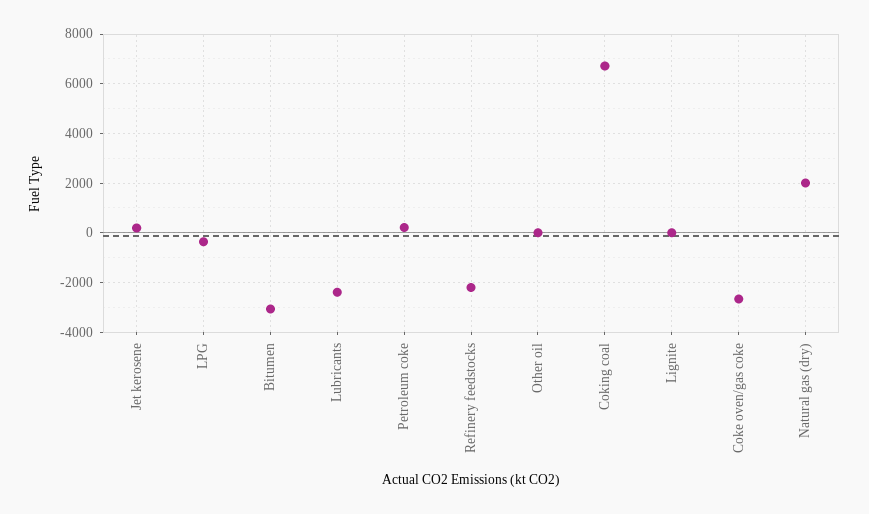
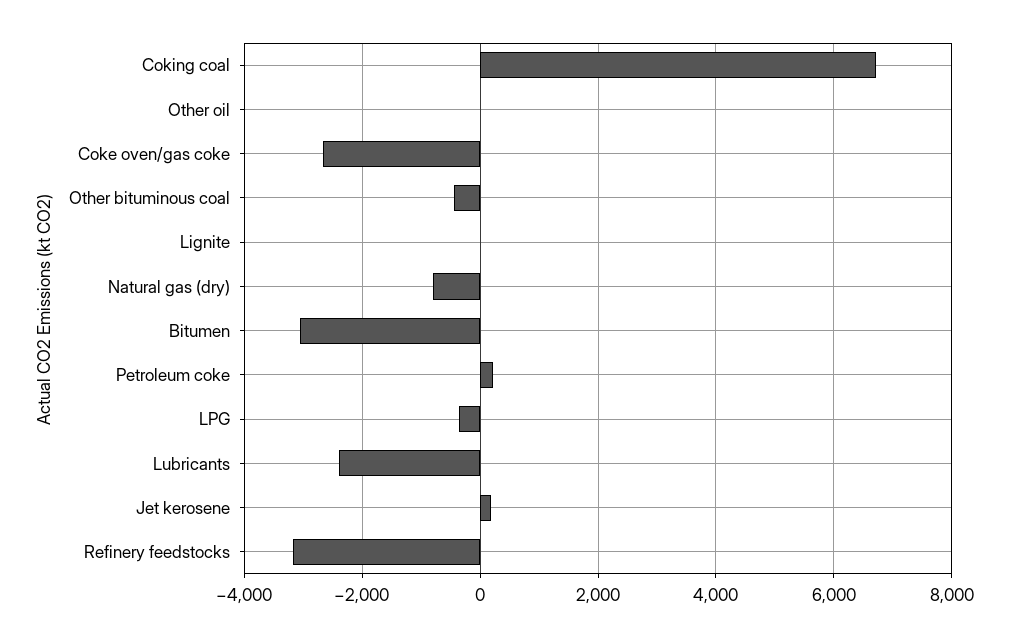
Refinery feedstocks: -2250 -> -3200
Natural gas (dry): 2000 -> -800
Other bituminous coal: none -> -400

